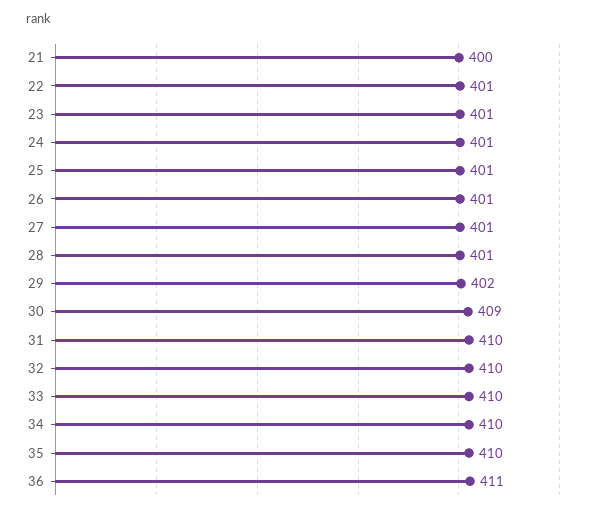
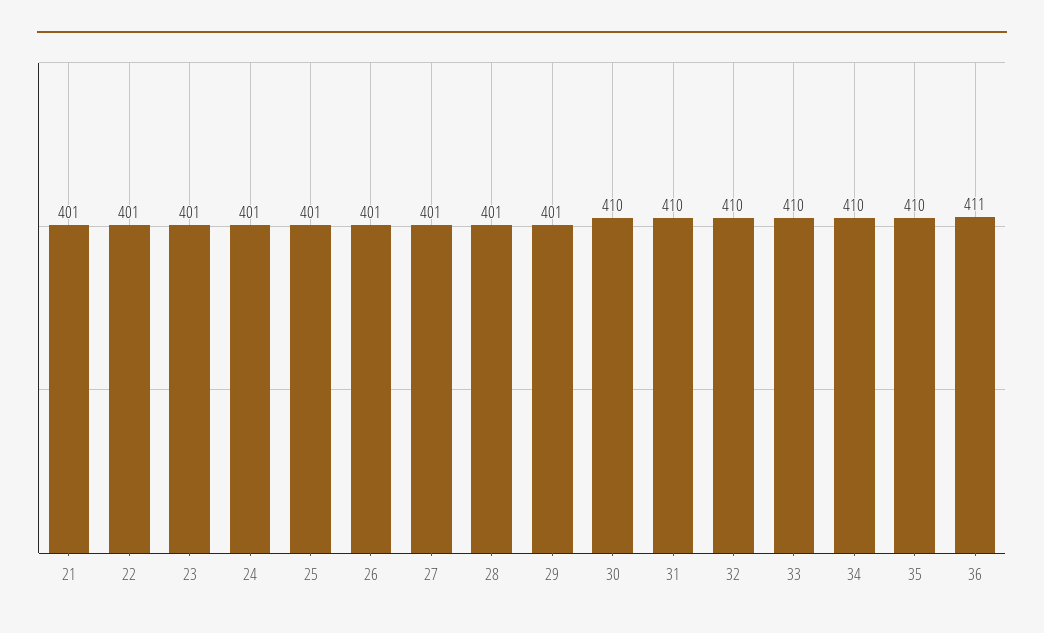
21: 400 -> 401
29: 402 -> 401
30: 409 -> 410

